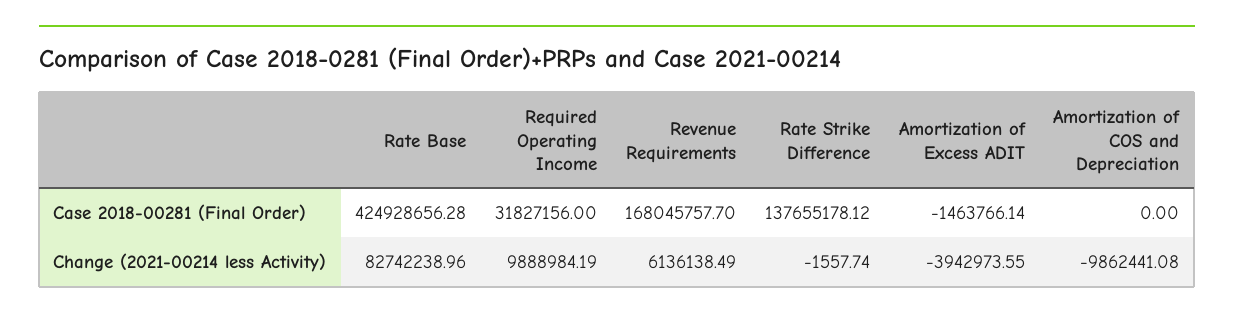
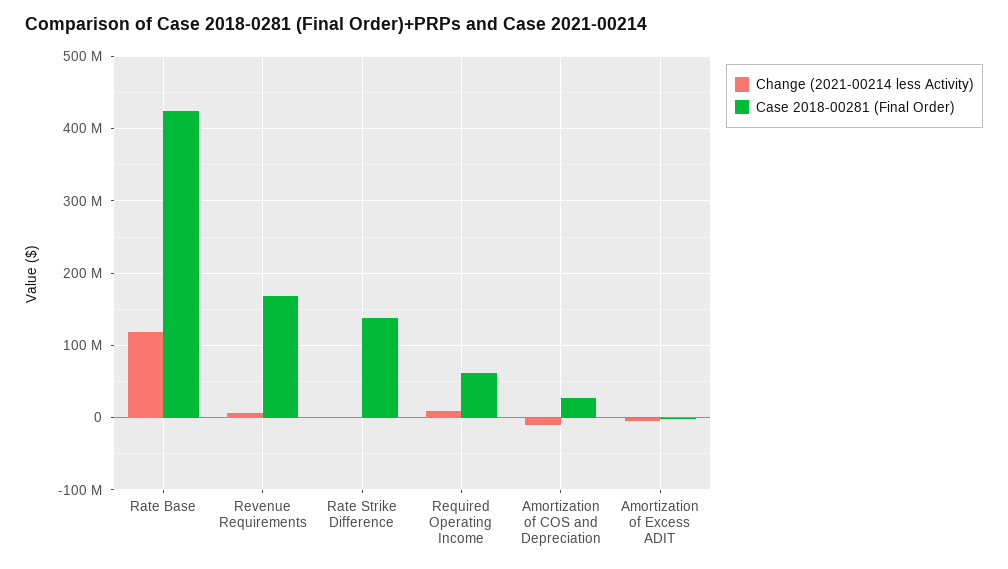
Case 2018-00281 (Final Order), Required Operating Income: 31827156 -> 60000000
Case 2018-00281 (Final Order), Amortization of COS and Depreciation: 0 -> 30000000
Change (2021-00214 less Activity), Rate Base: 82742238.96 -> 120000000

